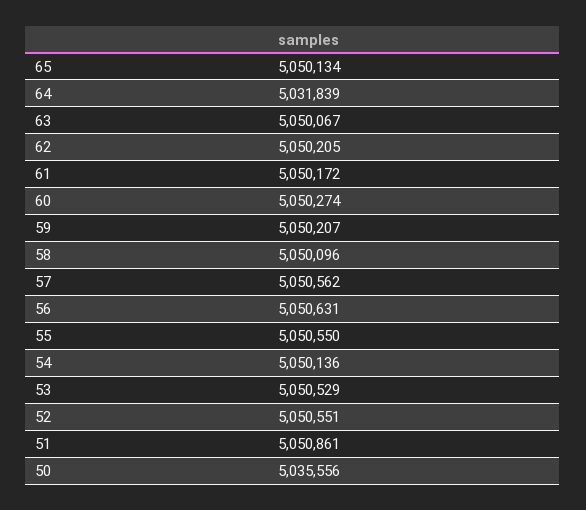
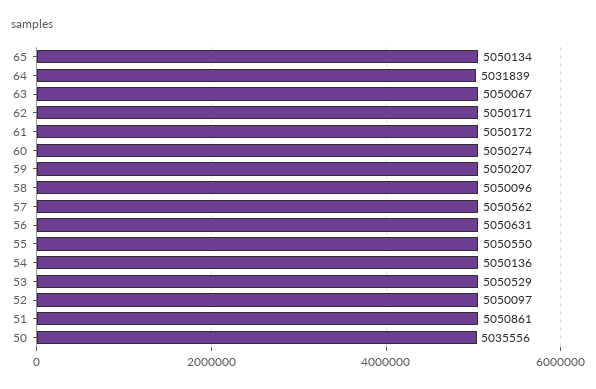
62: 5050205 -> 5050171
52: 5050551 -> 5050097

